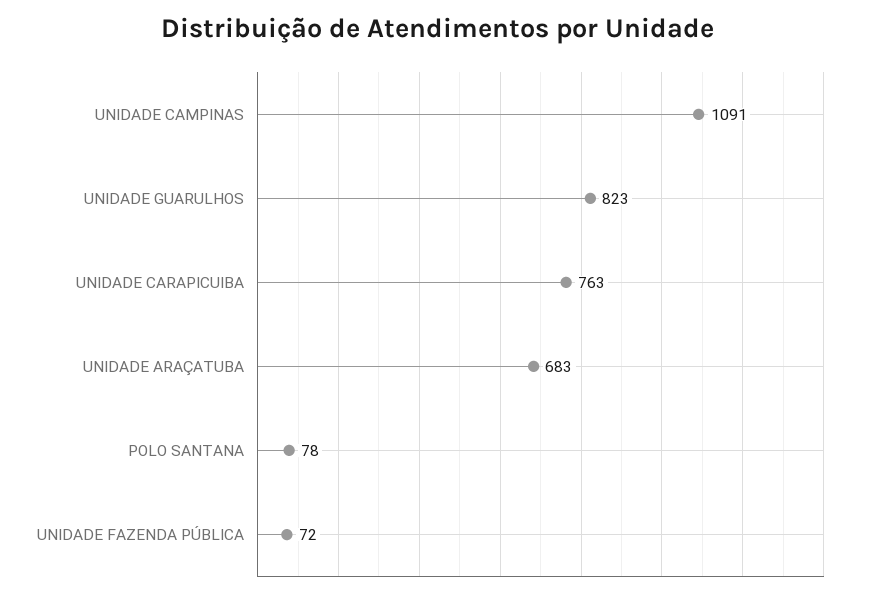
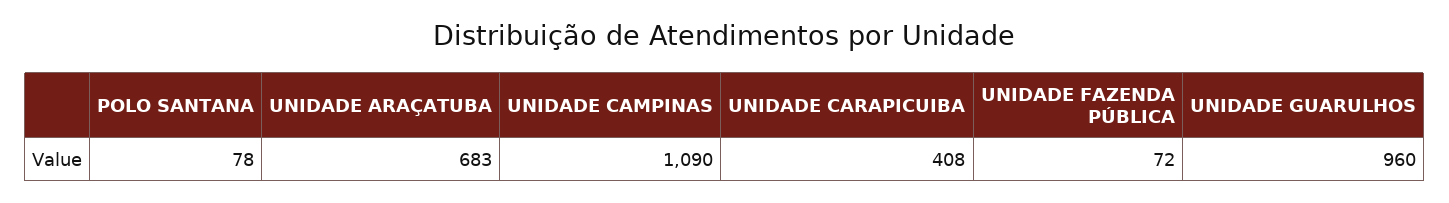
UNIDADE CAMPINAS: 1091 -> 1090
UNIDADE GUARULHOS: 823 -> 960
UNIDADE CARAPICUIBA: 763 -> 408

